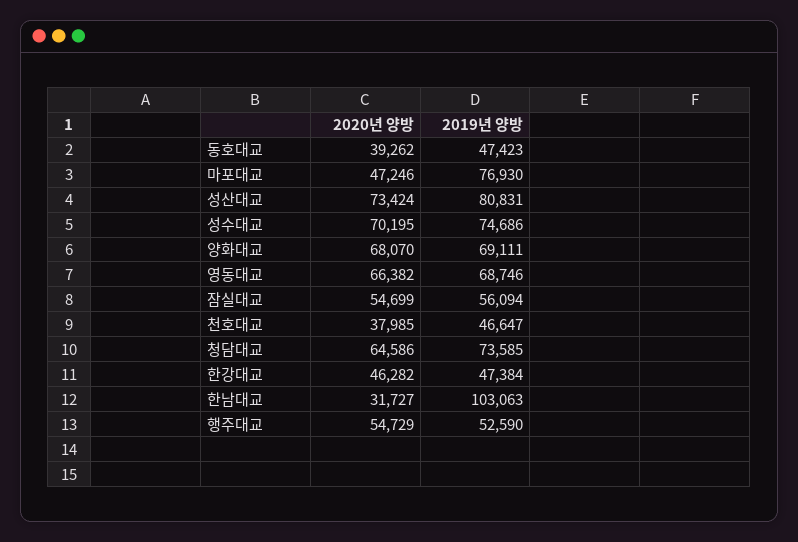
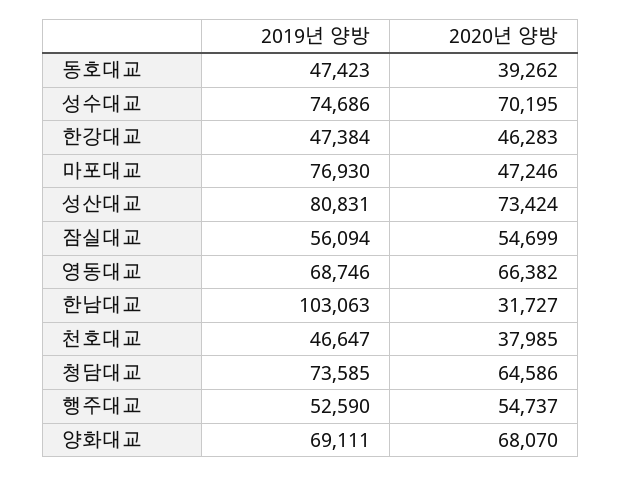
2020년 양방, 한강대교: 46282 -> 46283
2020년 양방, 행주대교: 54729 -> 54737

